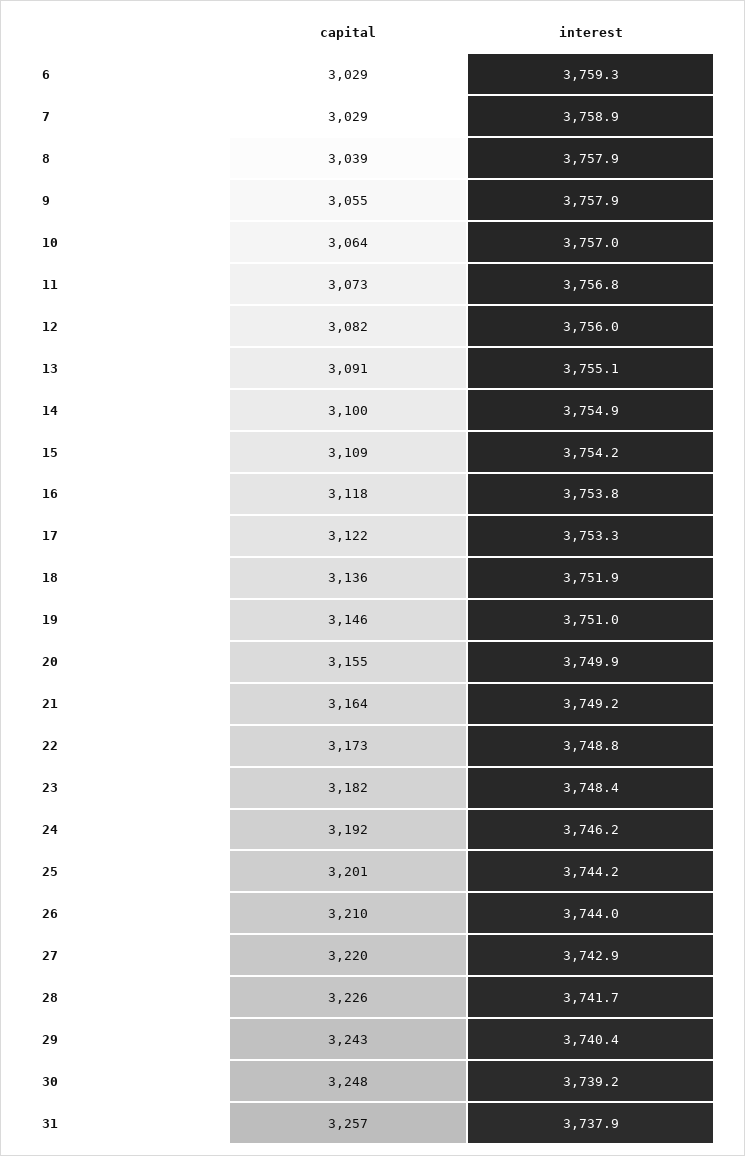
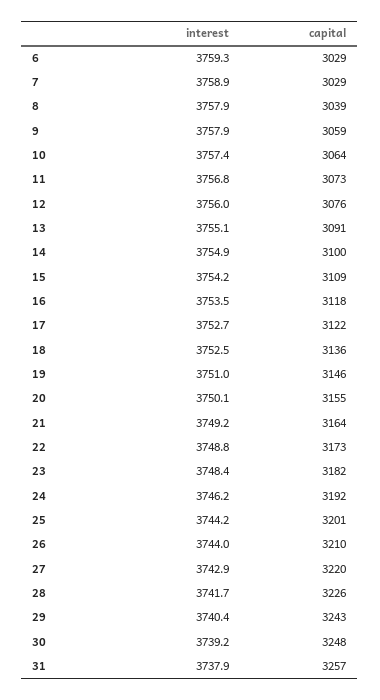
capital, 9: 3055 -> 3059
interest, 10: 3757 -> 3757.4
capital, 12: 3082 -> 3076
interest, 16: 3753.8 -> 3753.5
interest, 17: 3753.3 -> 3752.7
interest, 18: 3751.9 -> 3752.5
interest, 20: 3749.9 -> 3750.1

